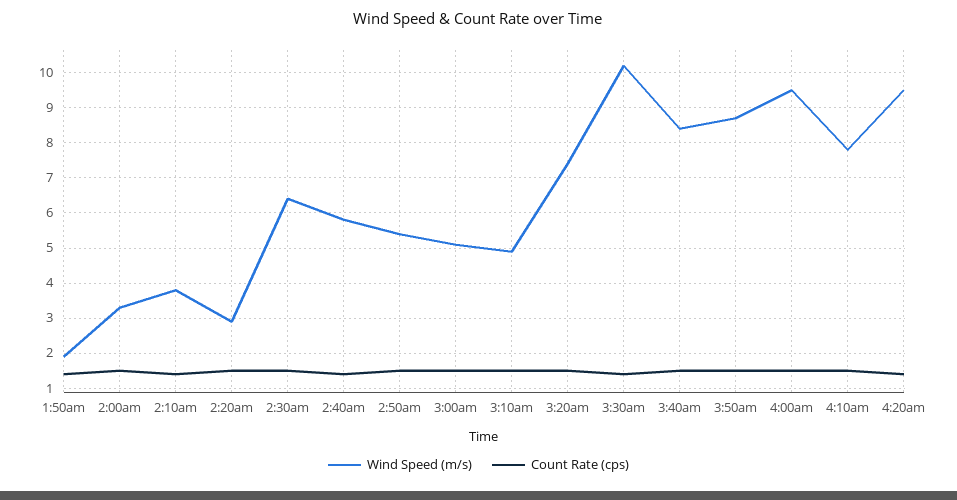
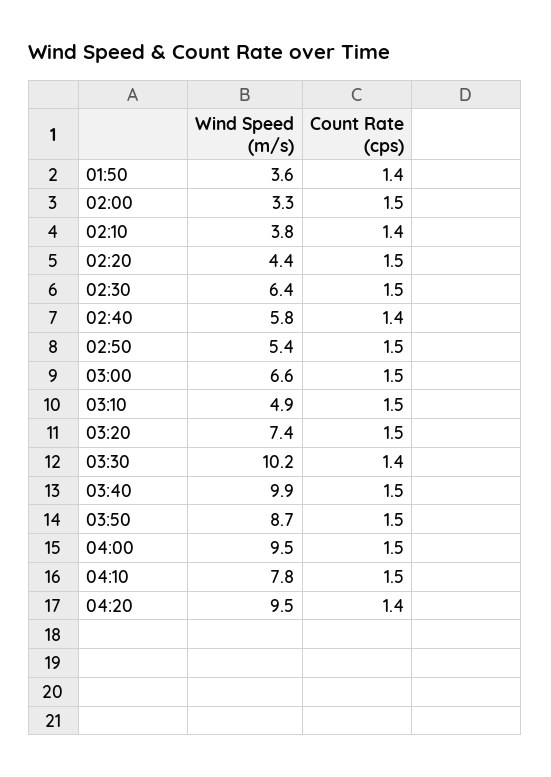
Wind Speed (m/s), 1:50am: 2 -> 3.6
Wind Speed (m/s), 2:20am: 3 -> 4.4
Wind Speed (m/s), 3:00am: 5 -> 6.6
Wind Speed (m/s), 3:40am: 8.5 -> 9.9

